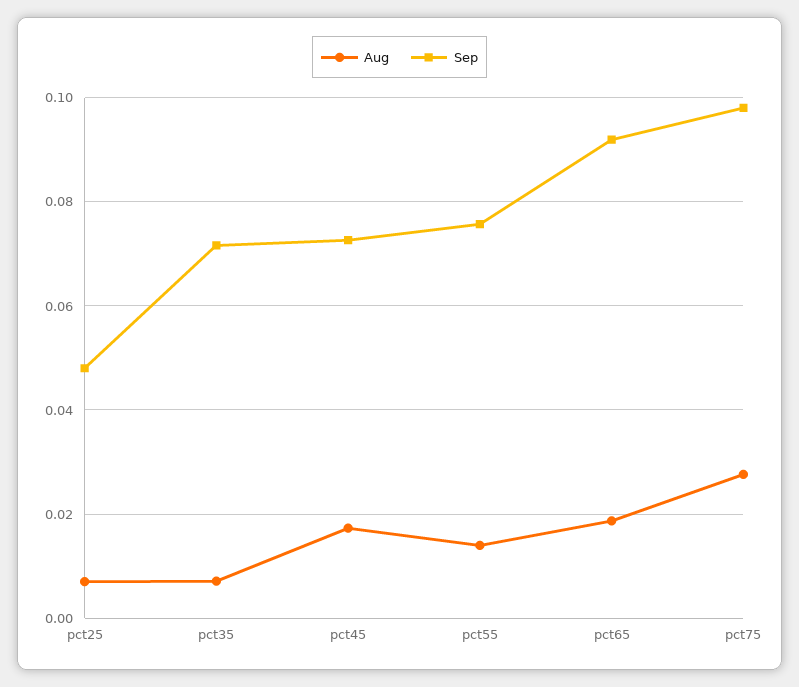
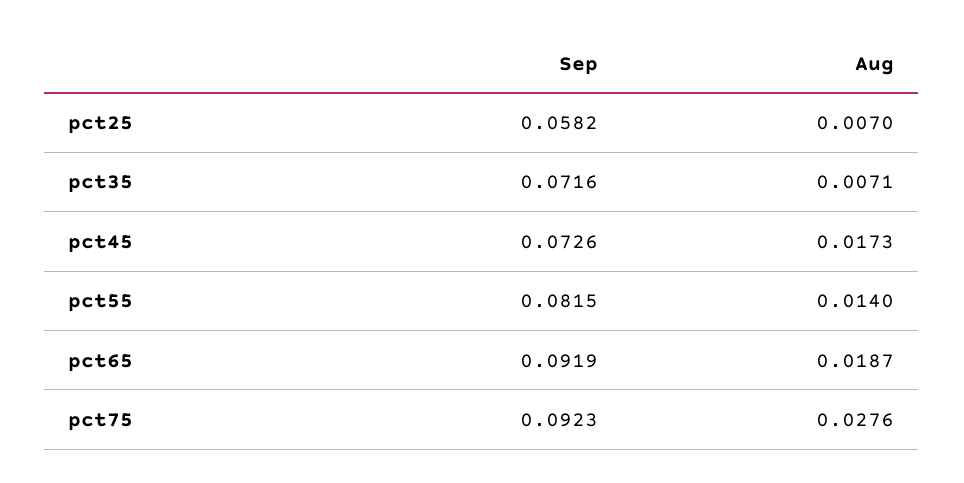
Sep, pct25: 0.048 -> 0.0582
Sep, pct55: 0.076 -> 0.0815
Sep, pct75: 0.098 -> 0.0923

